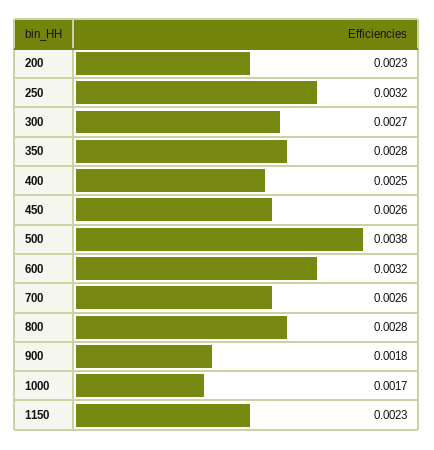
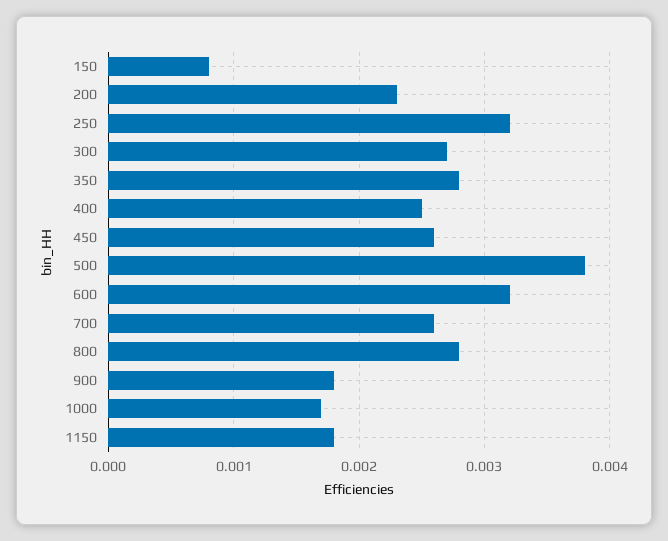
1150: 0.0023 -> 0.0018
150: none -> 0.0008

